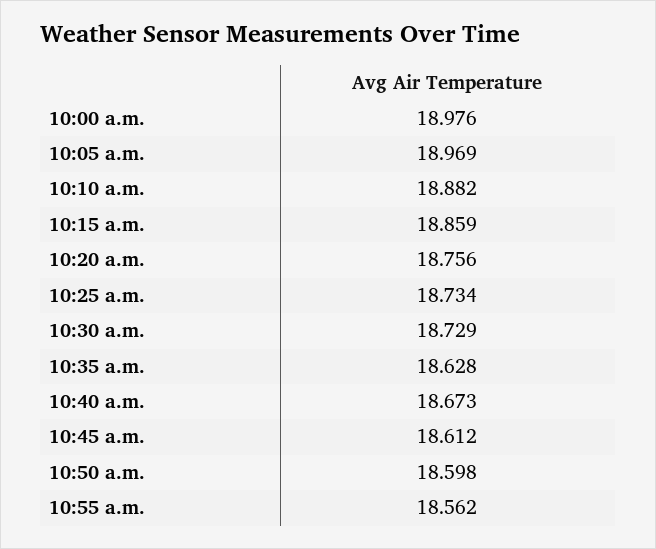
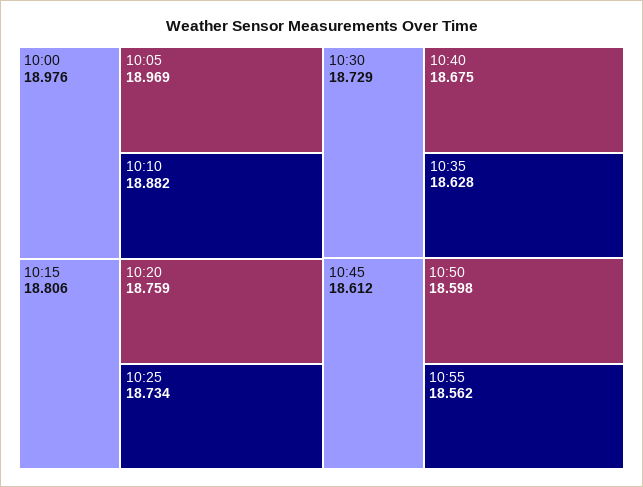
10:15 a.m.: 18.859 -> 18.806
10:20 a.m.: 18.756 -> 18.759
10:40 a.m.: 18.673 -> 18.675

